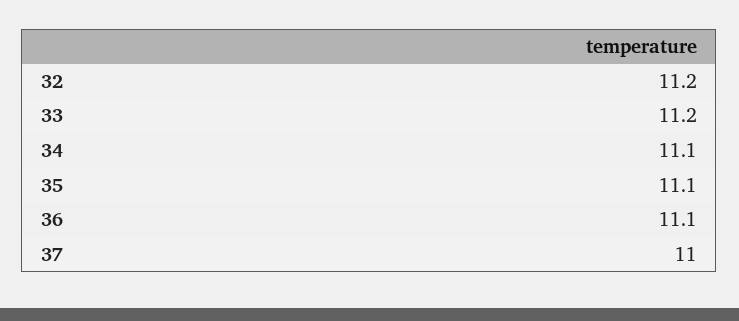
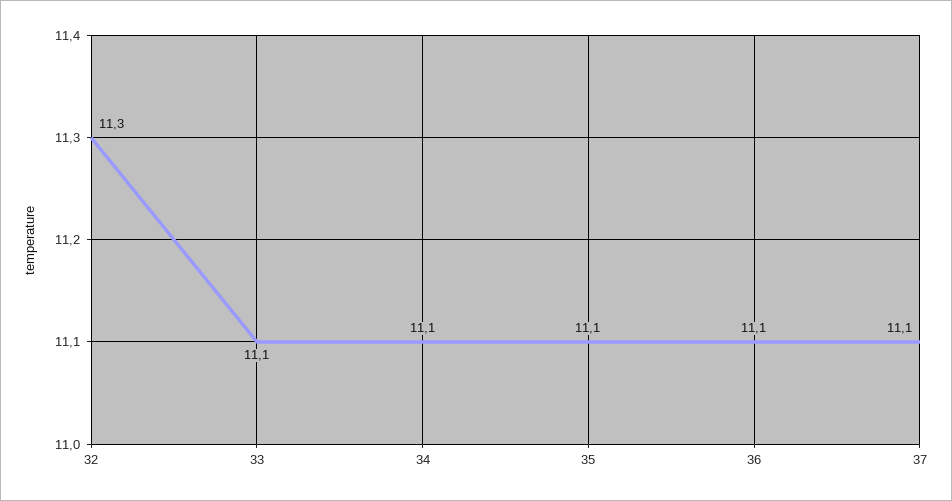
32: 11.2 -> 11.3
33: 11.2 -> 11.1
37: 11 -> 11.1

